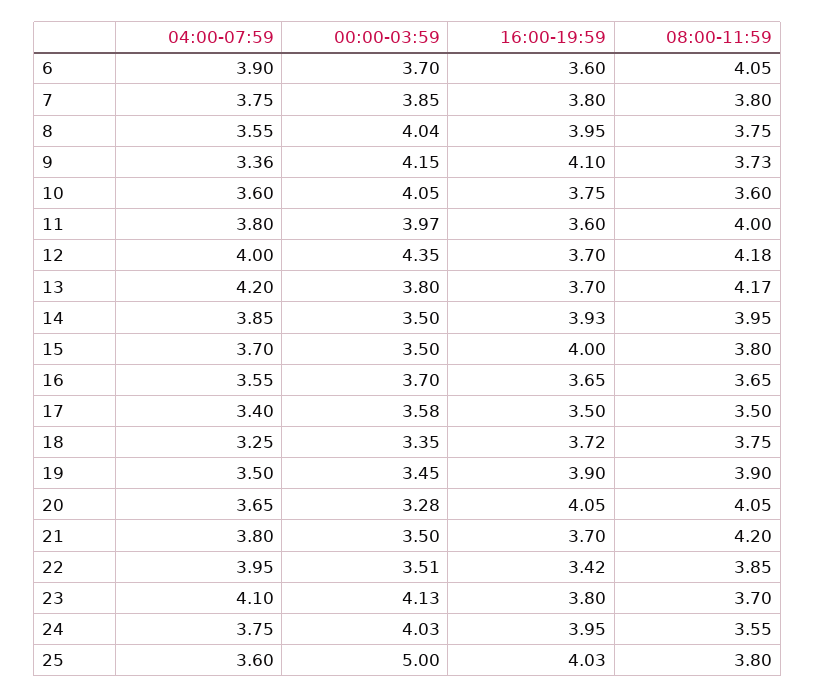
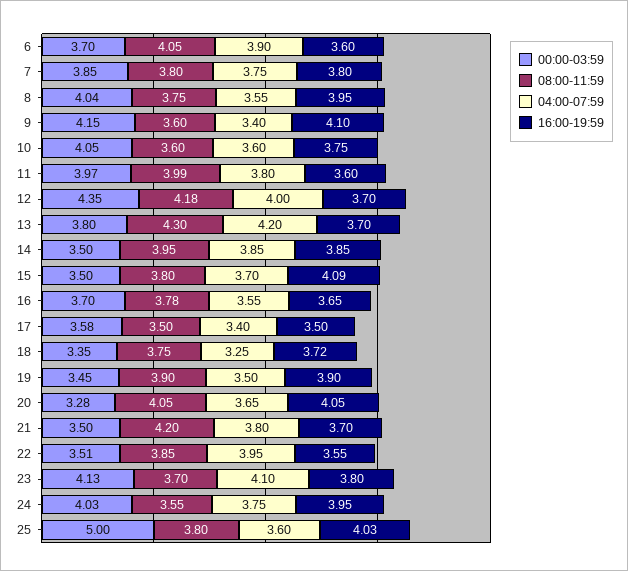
04:00-07:59, 9: 3.36 -> 3.4
08:00-11:59, 9: 3.73 -> 3.6
08:00-11:59, 11: 4 -> 3.99
08:00-11:59, 13: 4.17 -> 4.3
16:00-19:59, 14: 3.93 -> 3.85
16:00-19:59, 15: 4 -> 4.09
08:00-11:59, 16: 3.65 -> 3.78
16:00-19:59, 22: 3.42 -> 3.55

